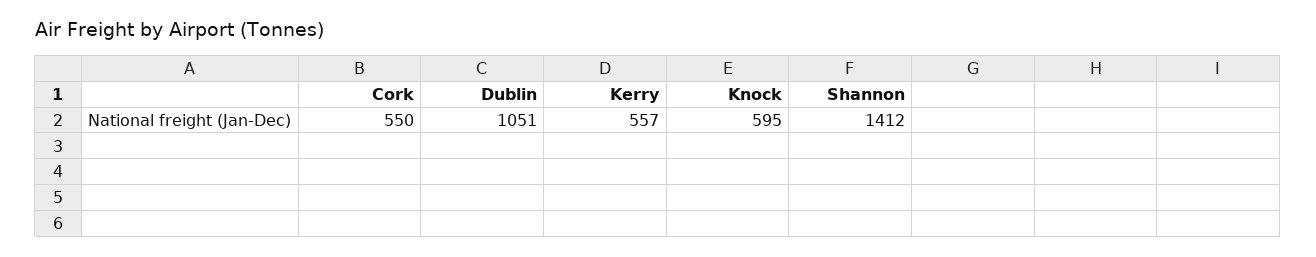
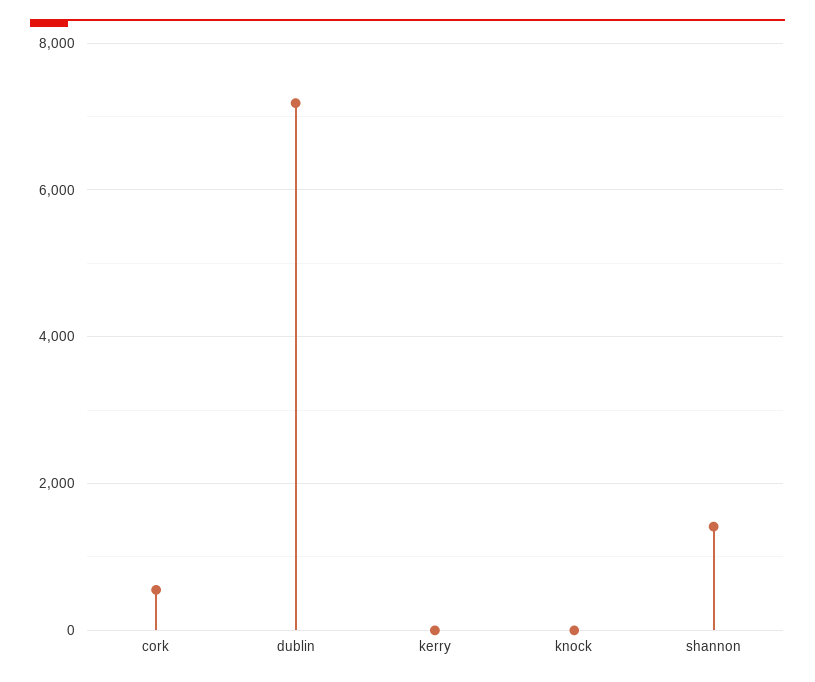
Dublin: 1051 -> 7200
Kerry: 557 -> 0
Knock: 595 -> 0

